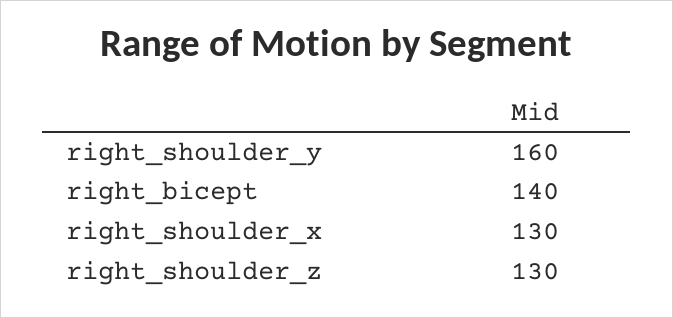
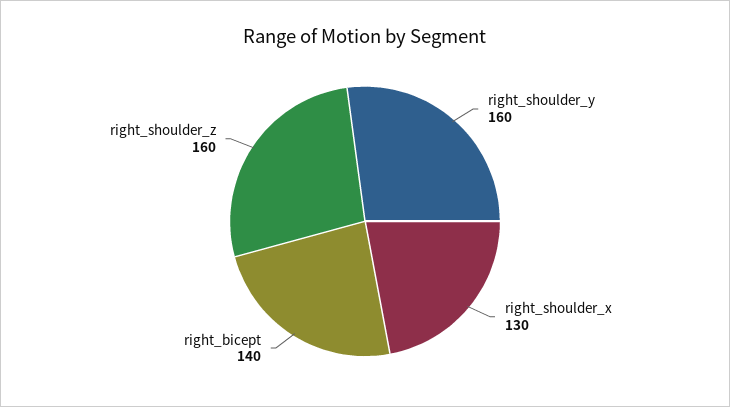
right_shoulder_z: 130 -> 160

